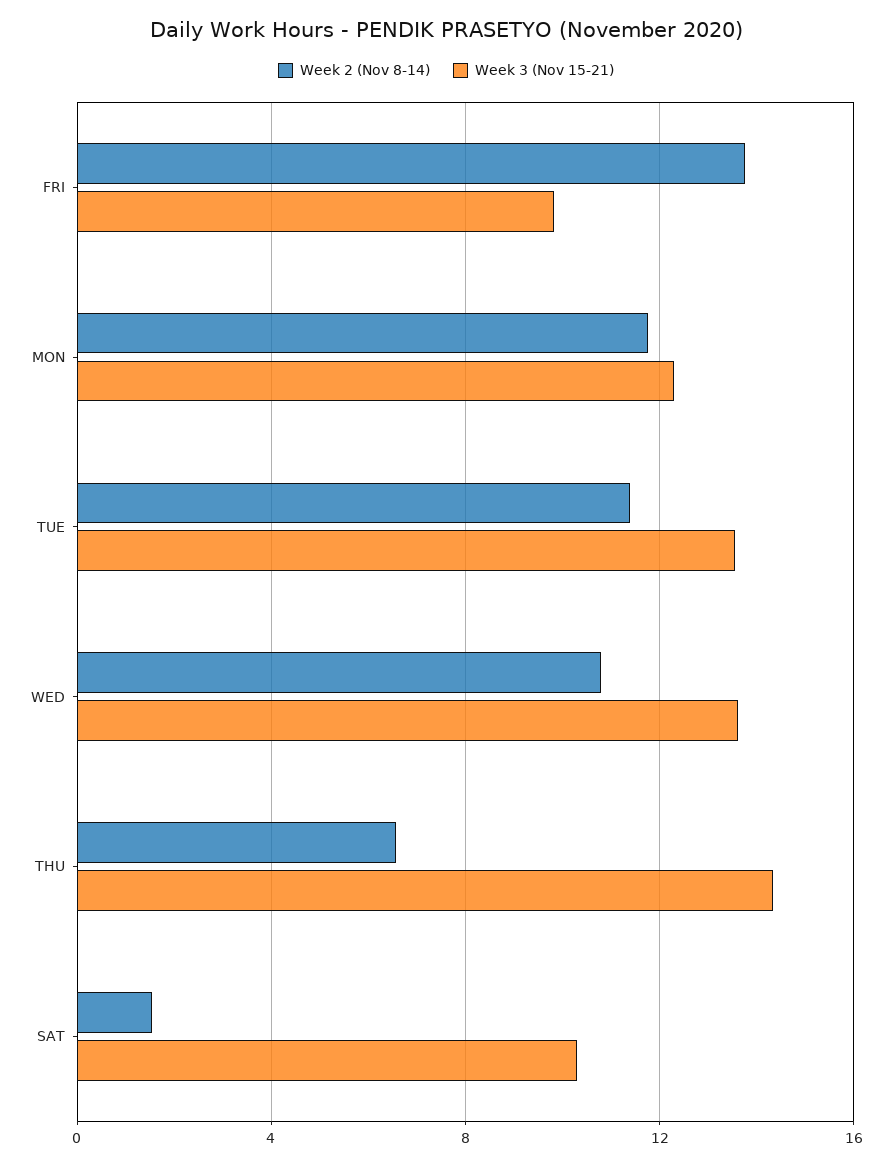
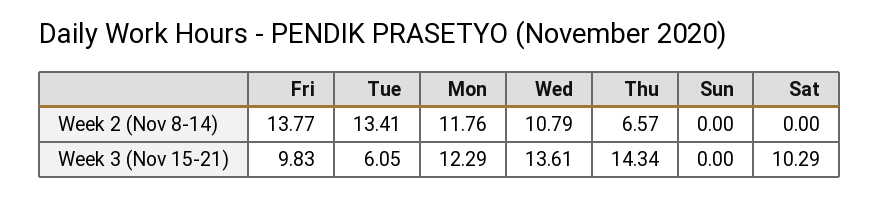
Week 2 (Nov 8-14), TUE: 11.5 -> 13.41
Week 3 (Nov 15-21), TUE: 13.5 -> 6.05
Week 2 (Nov 8-14), SAT: 1.5 -> 0
Week 2 (Nov 8-14), Sun: none -> 0
Week 3 (Nov 15-21), Sun: none -> 0

